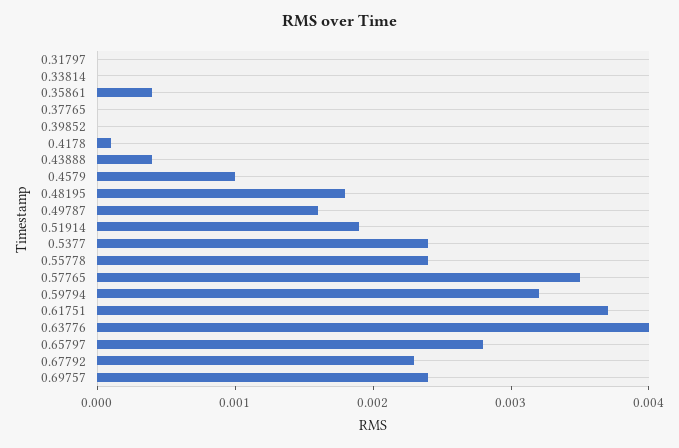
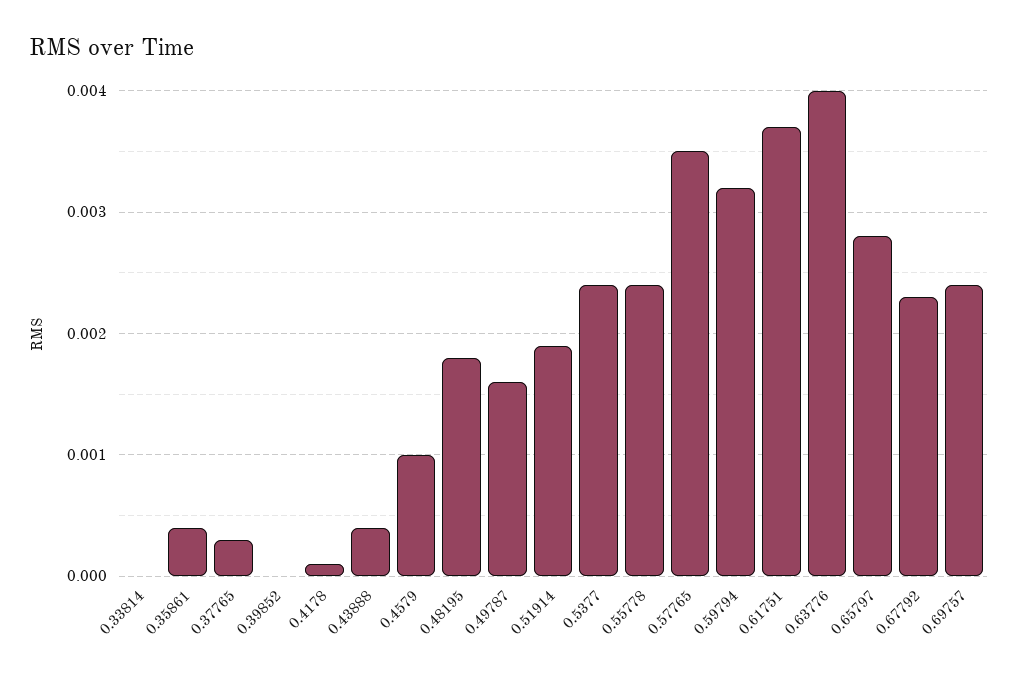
0.31797: 0 -> none
0.37765: 0 -> 0.0003

